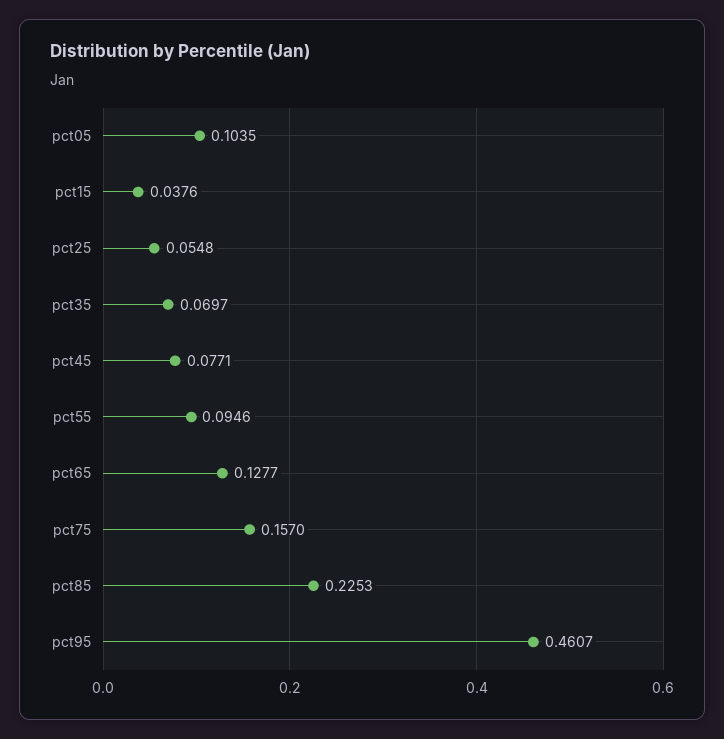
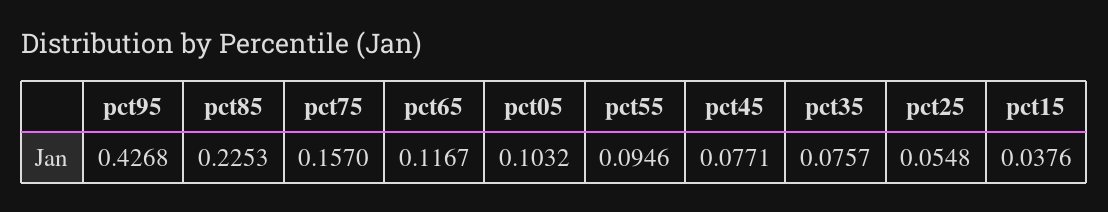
pct05: 0.1035 -> 0.1032
pct35: 0.0697 -> 0.0757
pct65: 0.1277 -> 0.1167
pct95: 0.4607 -> 0.4268

